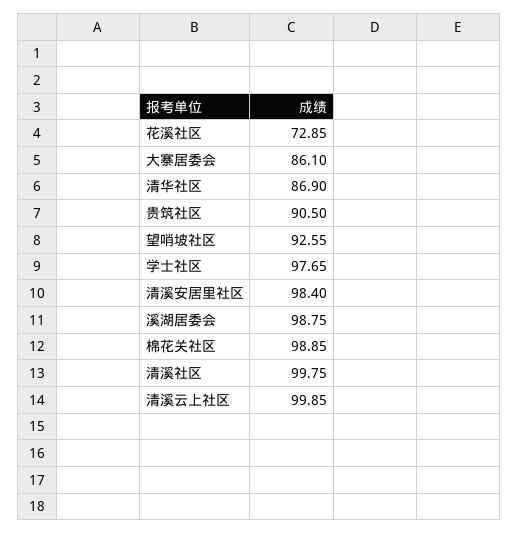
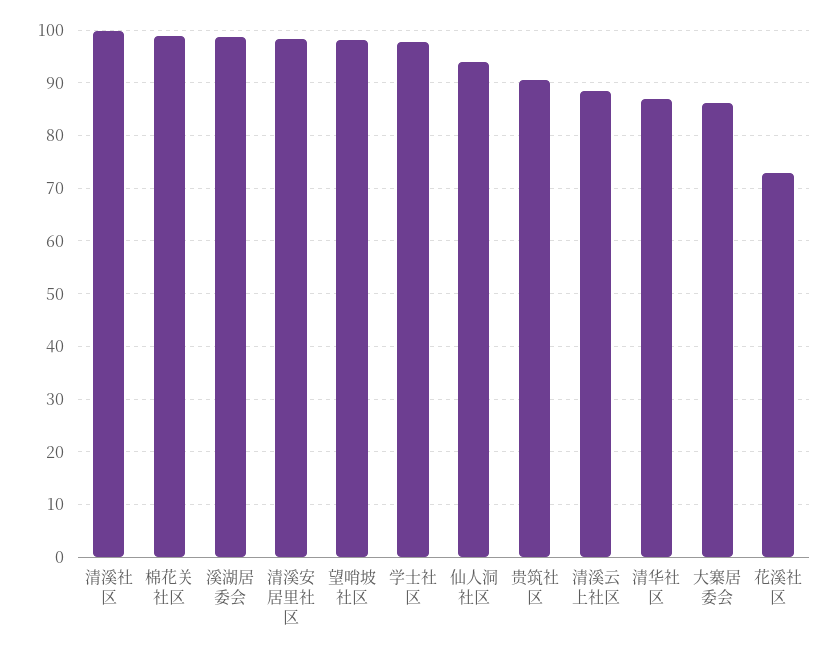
望哨坡社区: 92.55 -> 98
清溪云上社区: 99.85 -> 88
仙人洞社区: none -> 94

